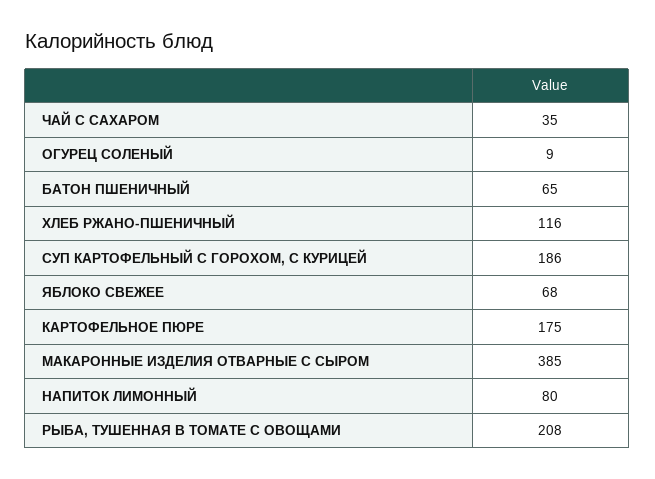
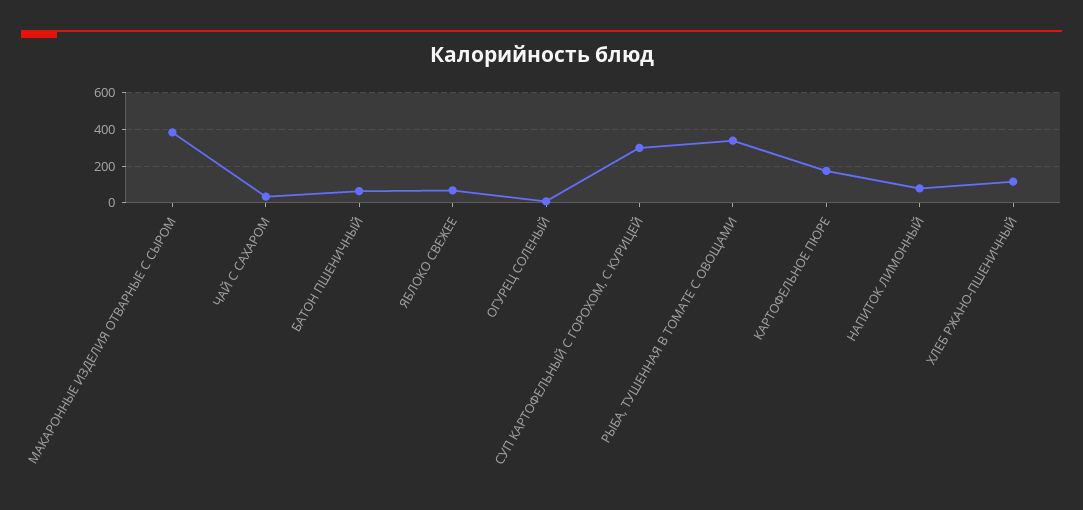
СУП КАРТОФЕЛЬНЫЙ С ГОРОХОМ, С КУРИЦЕЙ: 186 -> 300
РЫБА, ТУШЕННАЯ В ТОМАТЕ С ОВОЩАМИ: 208 -> 350

